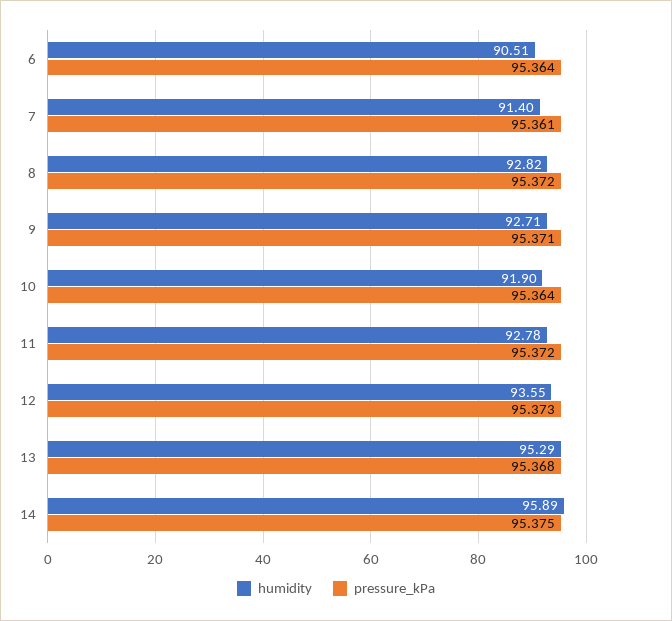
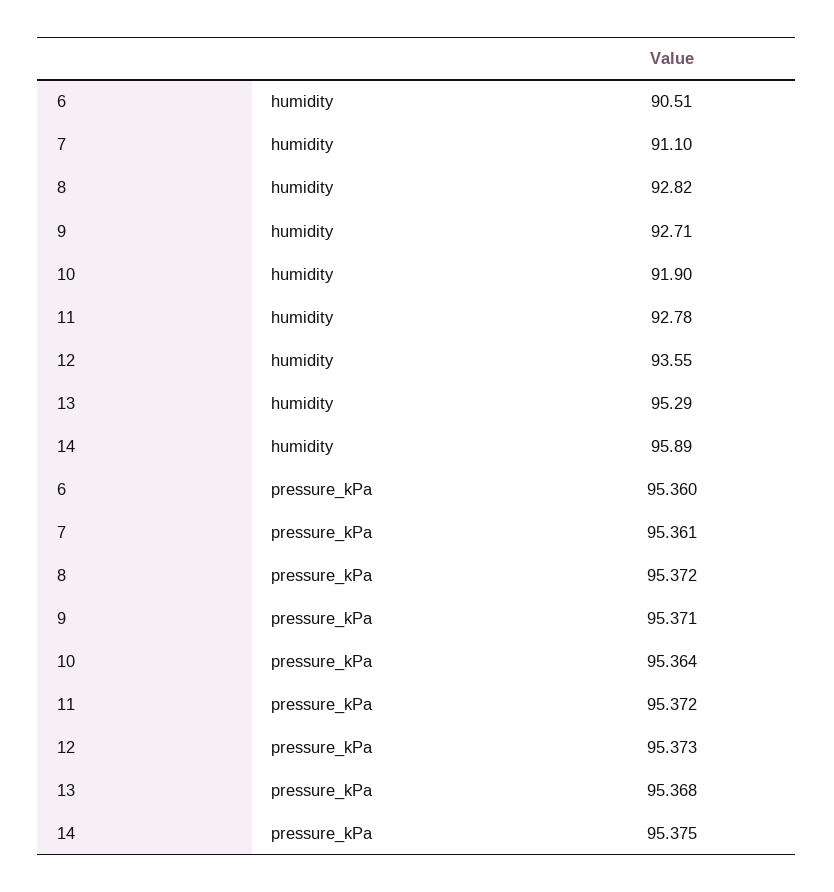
pressure_kPa, 6: 95.364 -> 95.36
humidity, 7: 91.4 -> 91.1

